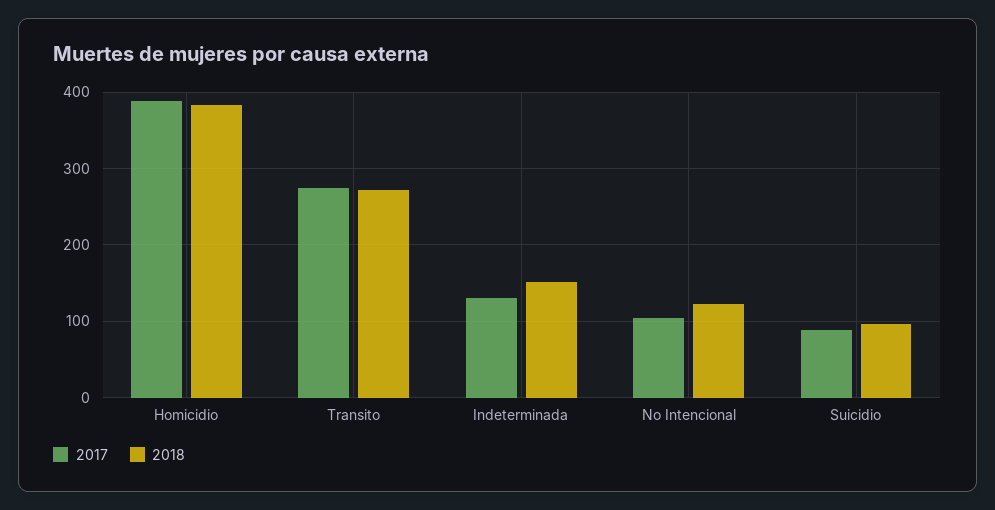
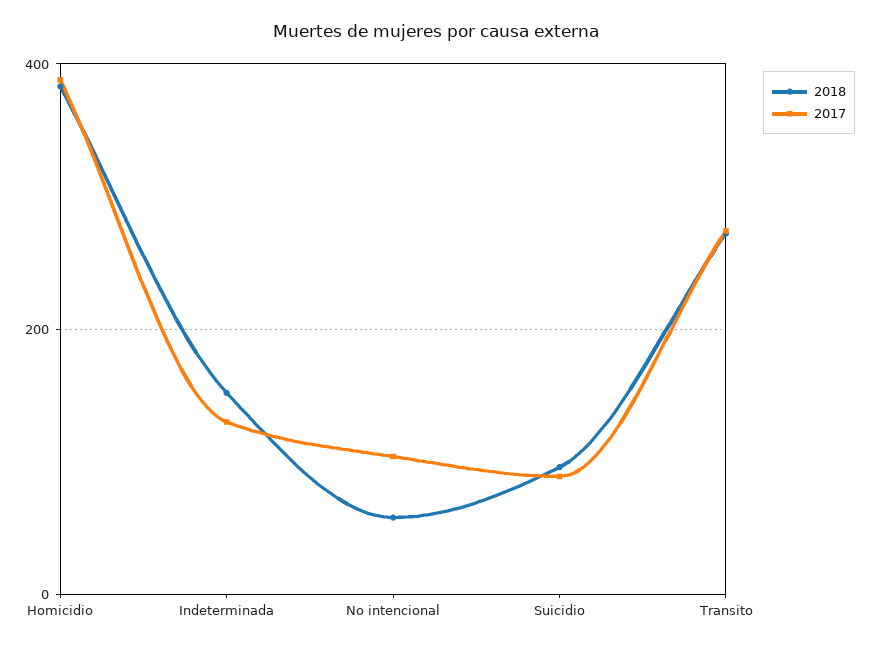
2018, No Intencional: 120 -> 60

